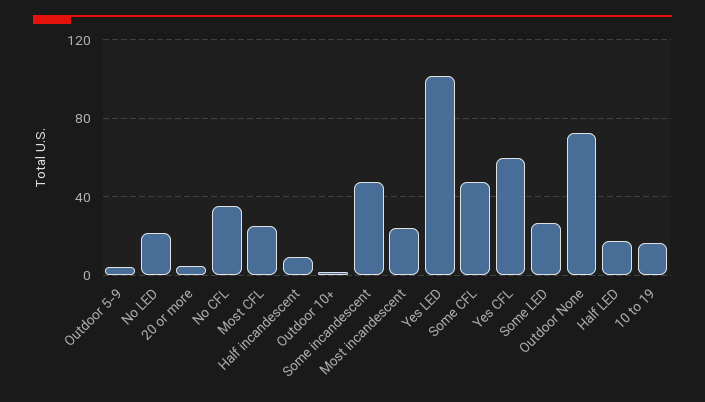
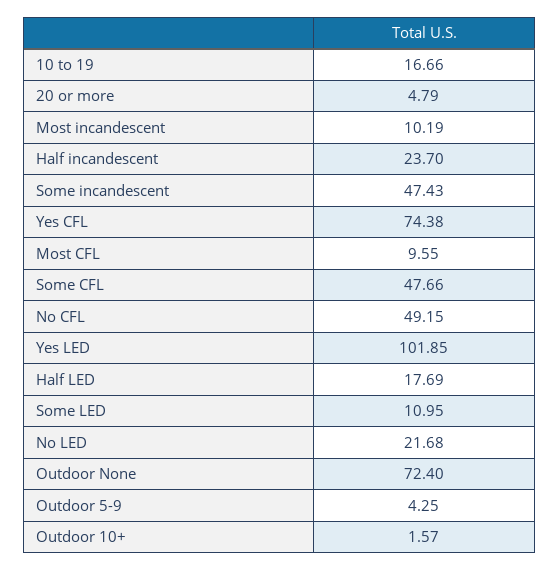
No CFL: 35 -> 49.15
Most CFL: 25 -> 9.55
Half incandescent: 10 -> 23.7
Most incandescent: 25 -> 10.19
Yes CFL: 60 -> 74.38
Some LED: 25 -> 10.95

